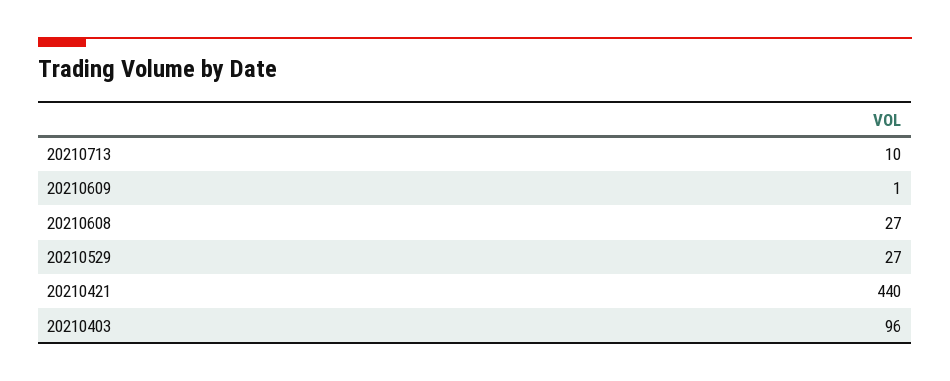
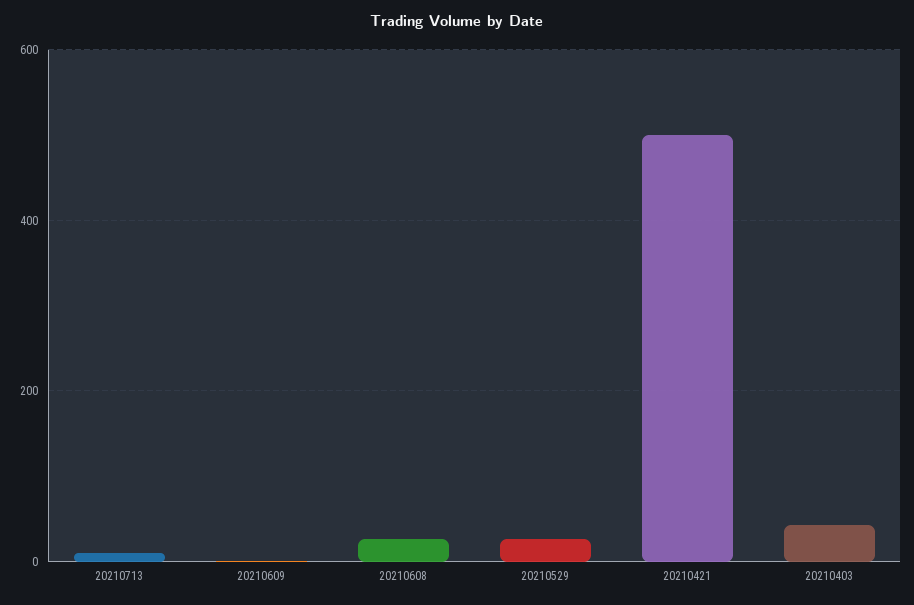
20210421: 440 -> 500
20210403: 96 -> 40

